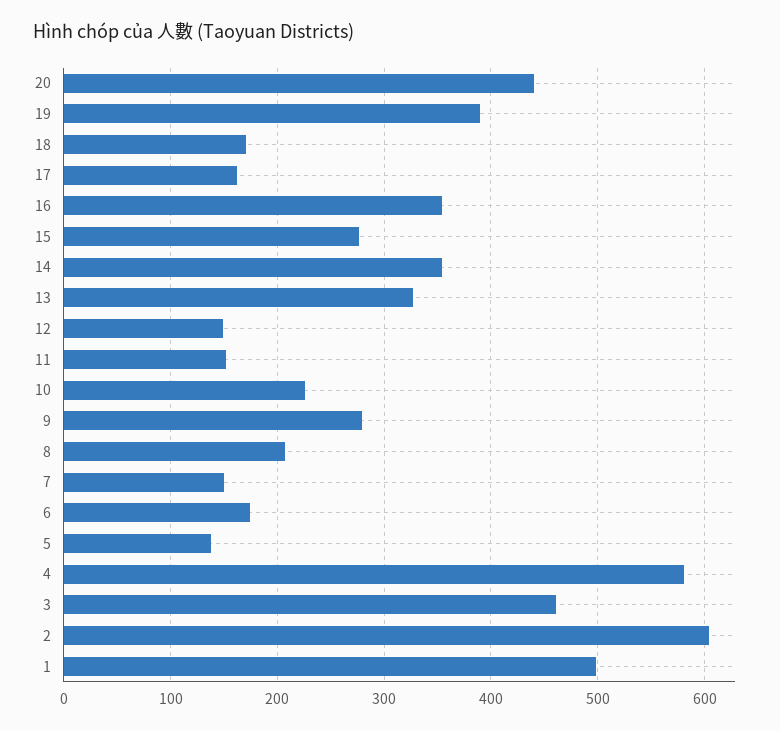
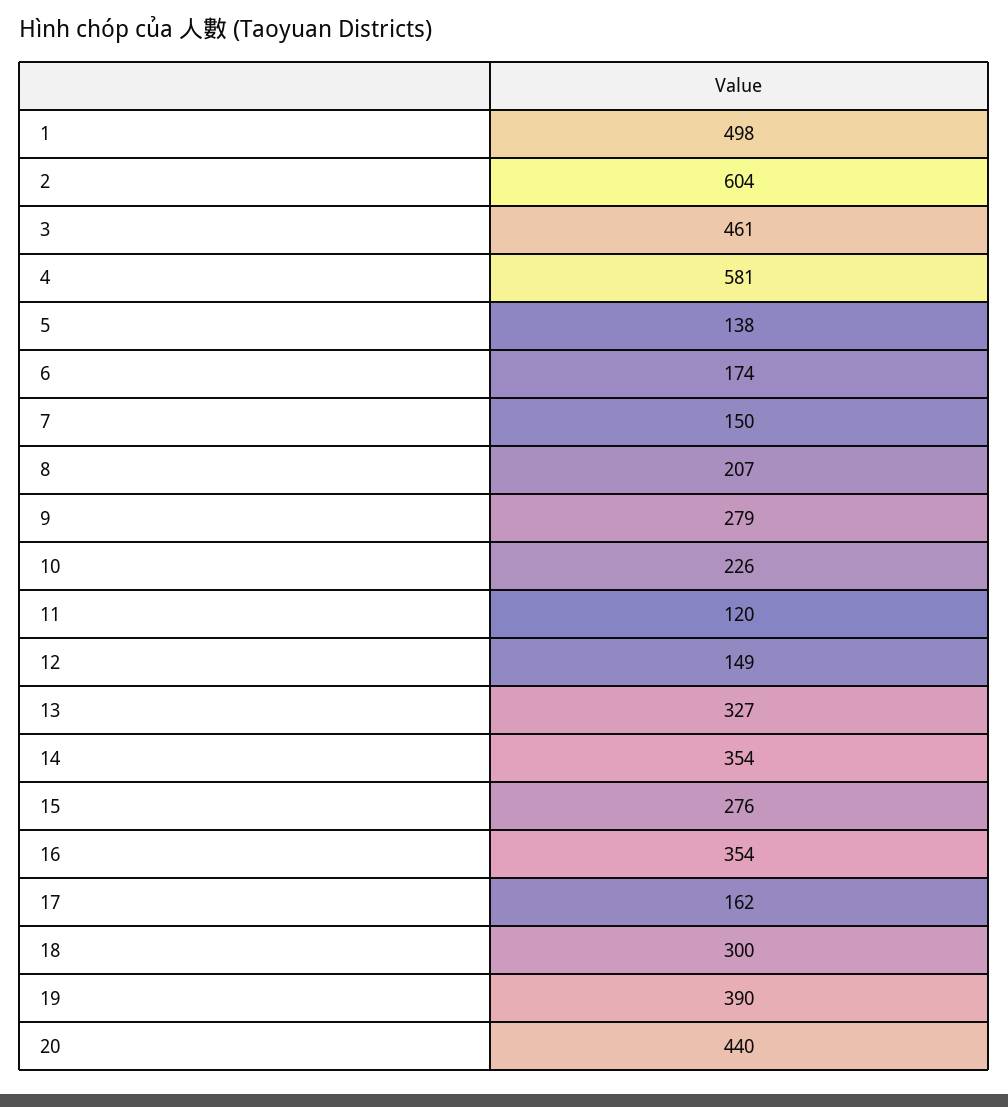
18: 170 -> 300
11: 150 -> 120

